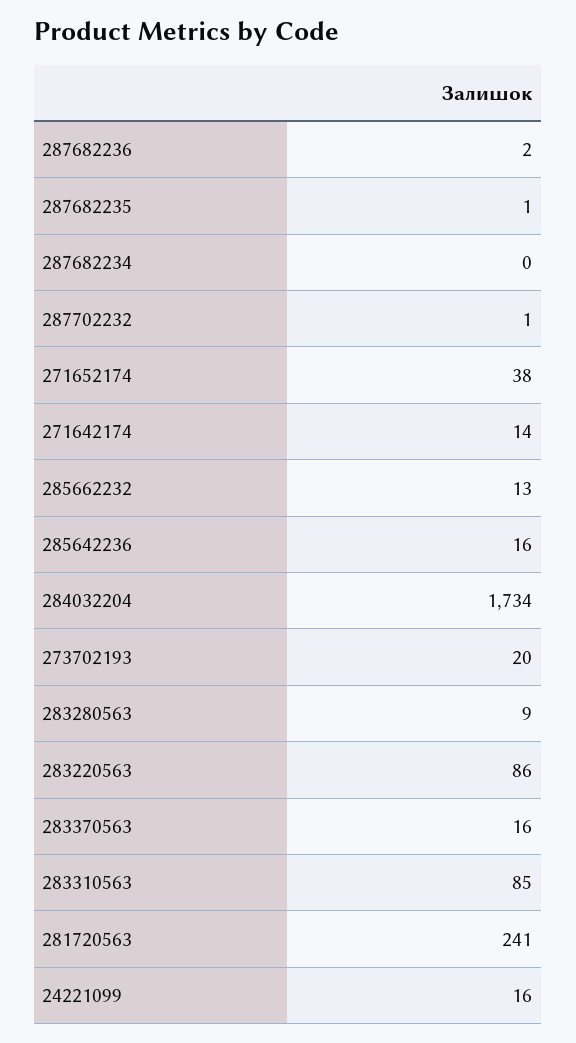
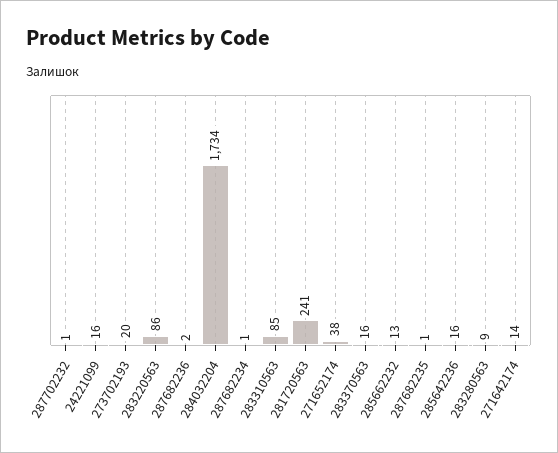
287682234: 0 -> 1

